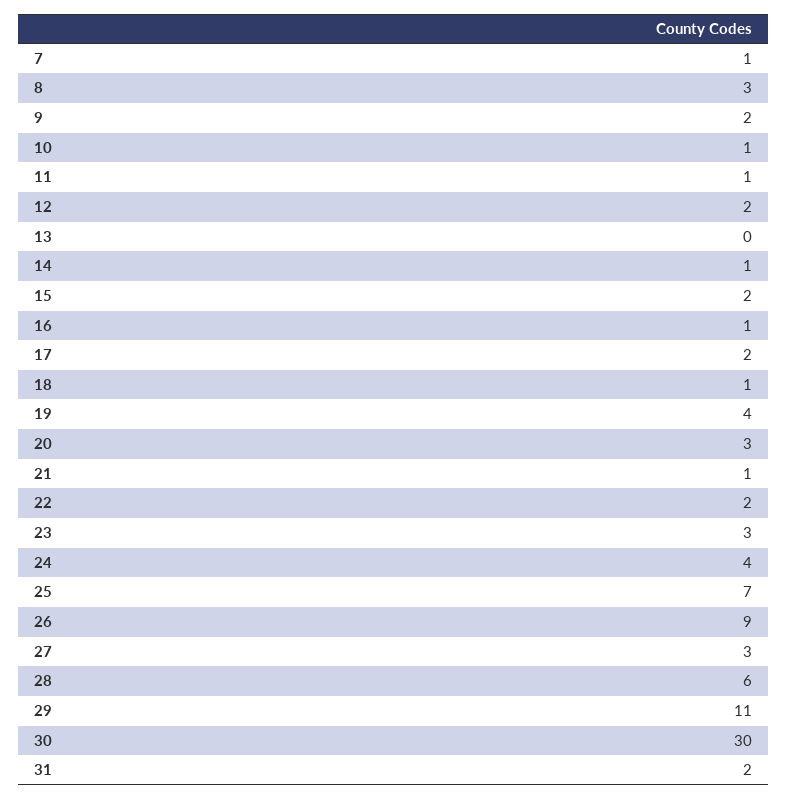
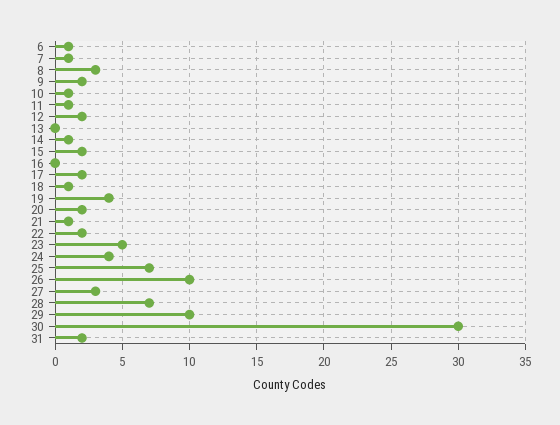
16: 1 -> 0
20: 3 -> 2
23: 3 -> 5
26: 9 -> 10
28: 6 -> 7
29: 11 -> 10
6: none -> 1

